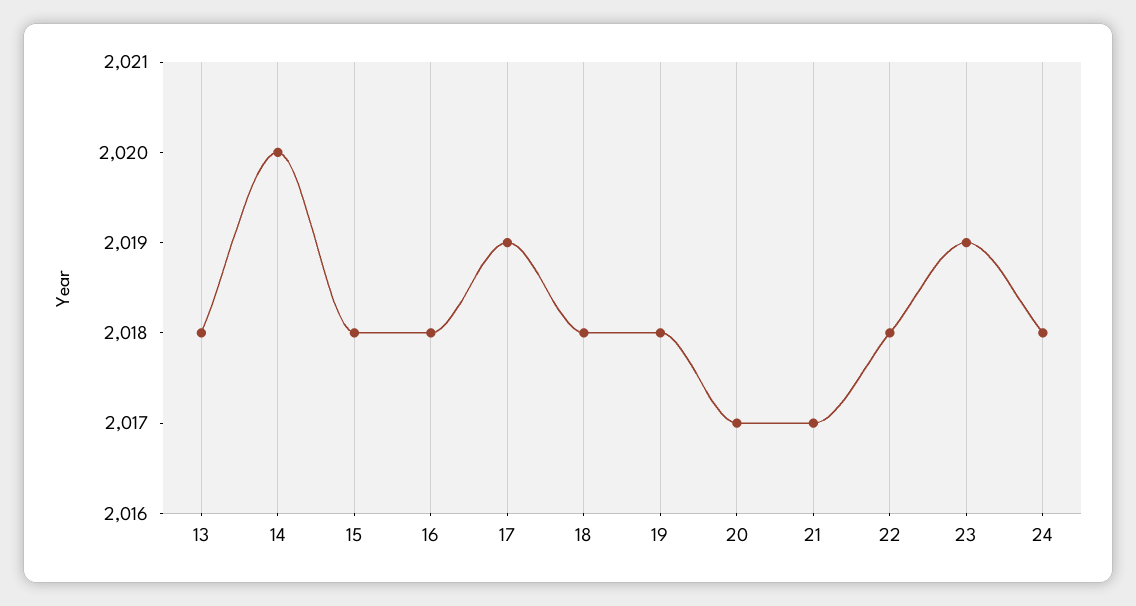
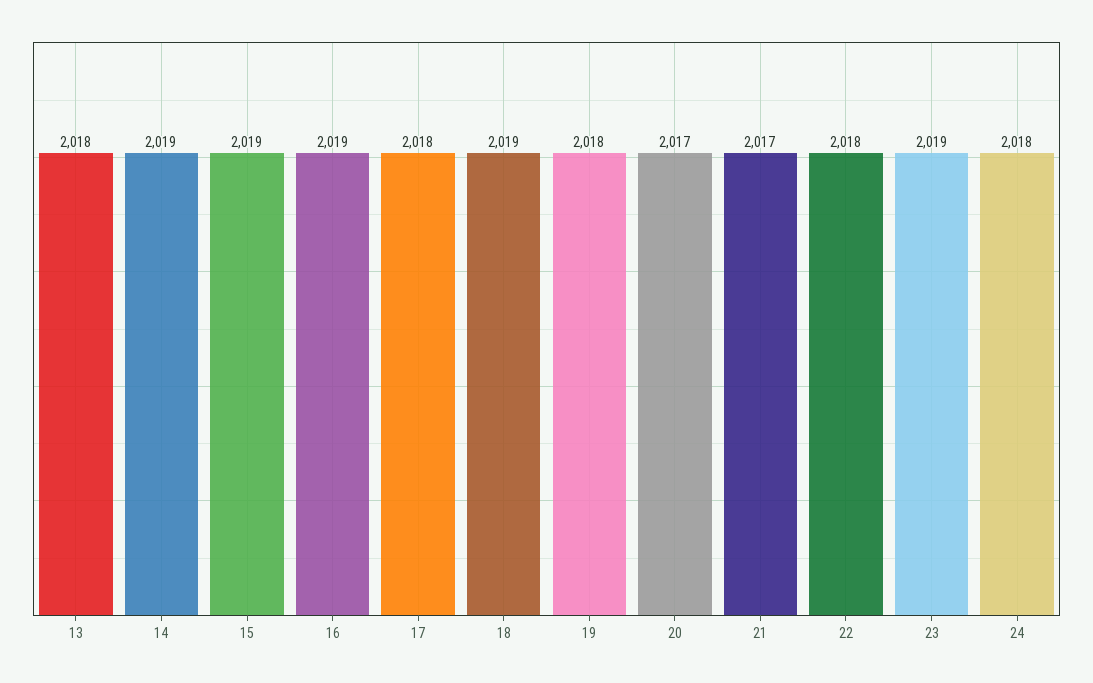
14: 2020 -> 2019
15: 2018 -> 2019
16: 2018 -> 2019
17: 2019 -> 2018
18: 2018 -> 2019

